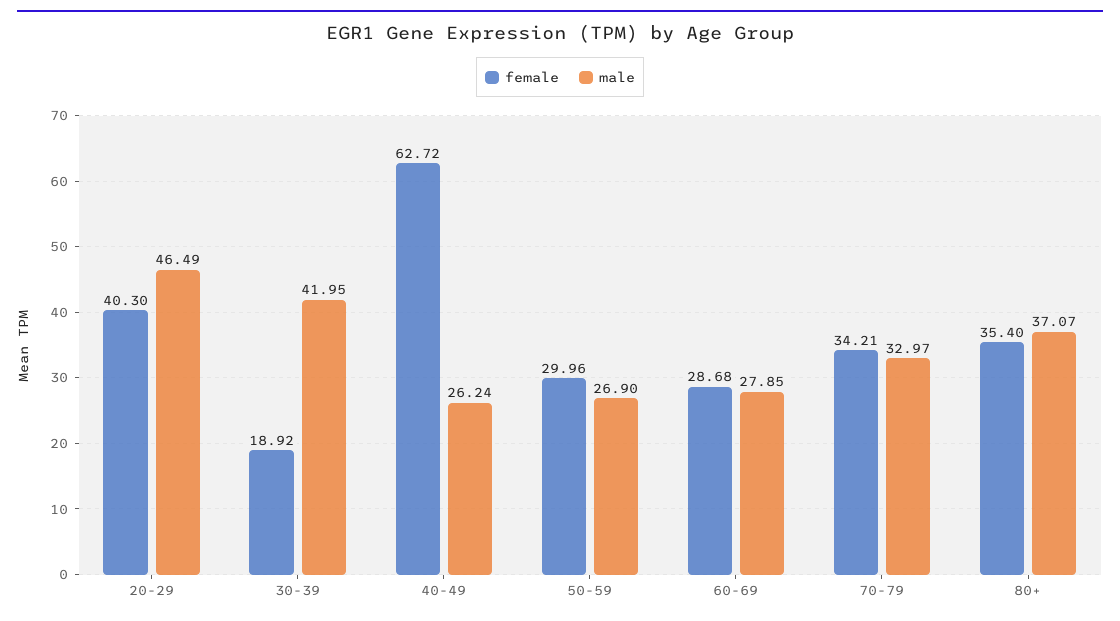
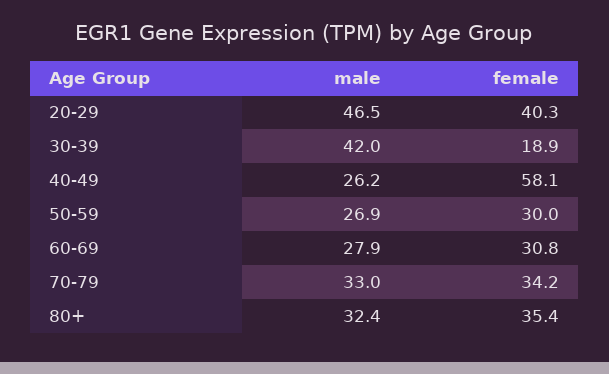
female, 40-49: 62.72 -> 58.1
female, 60-69: 28.68 -> 30.8
male, 80+: 37.07 -> 32.4

